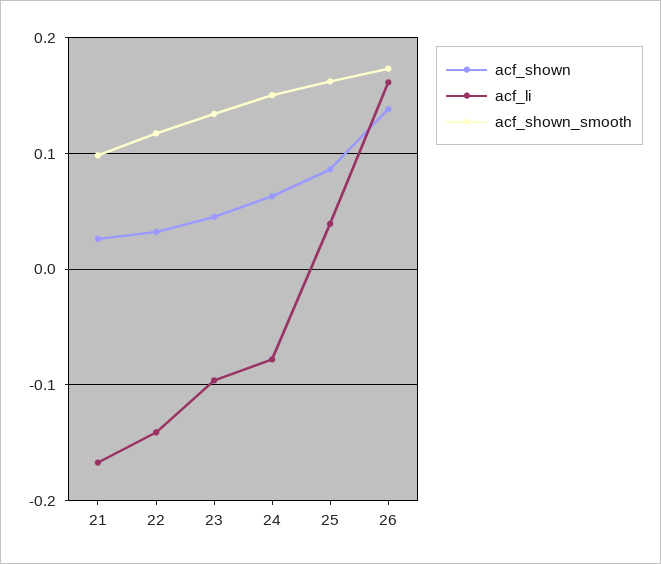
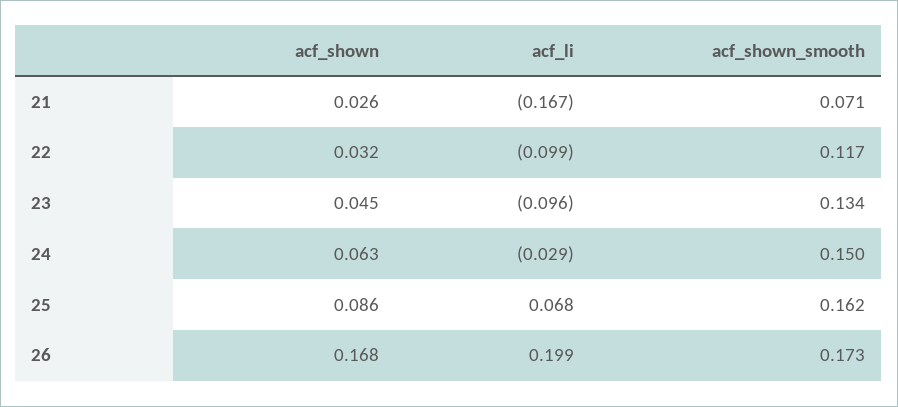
acf_shown_smooth, 21: 0.1 -> 0.071
acf_li, 22: -0.14 -> -0.099
acf_li, 24: -0.08 -> -0.029
acf_li, 25: 0.04 -> 0.068
acf_shown, 26: 0.14 -> 0.168
acf_li, 26: 0.16 -> 0.199

